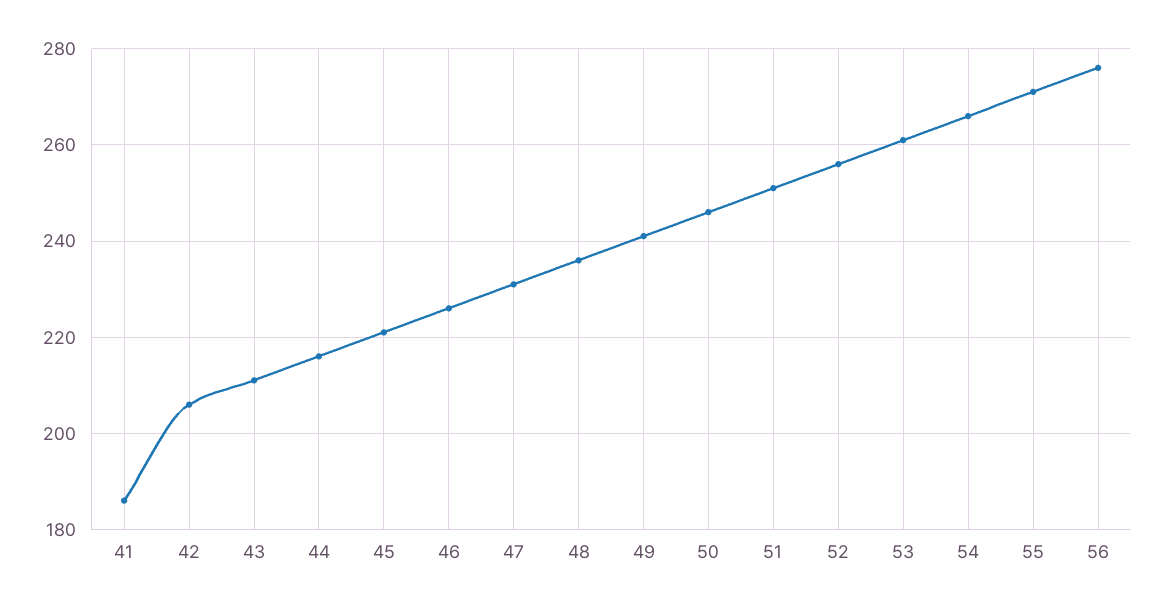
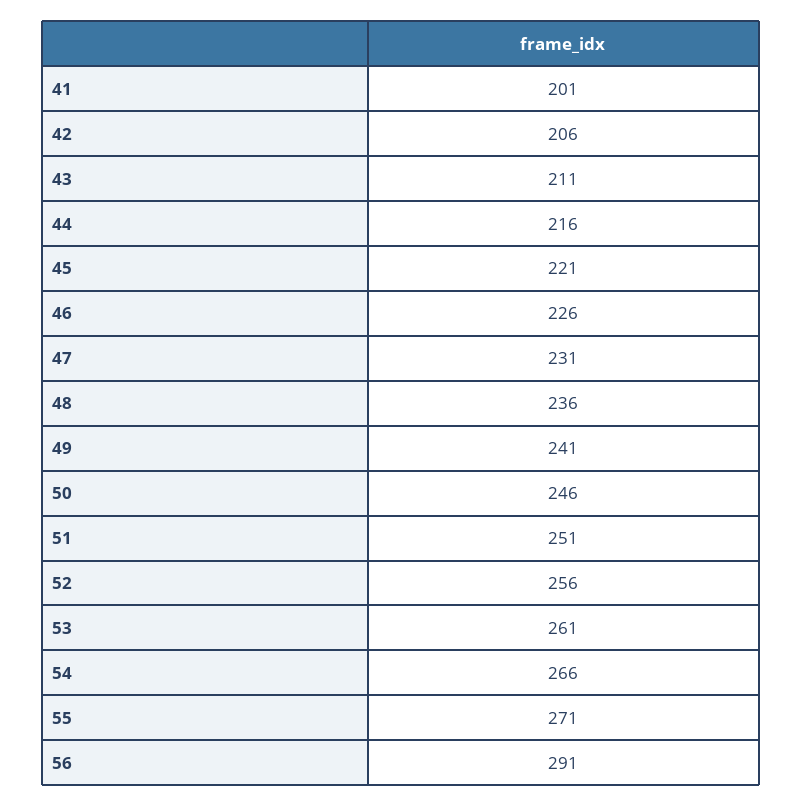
41: 185 -> 201
56: 275 -> 291

